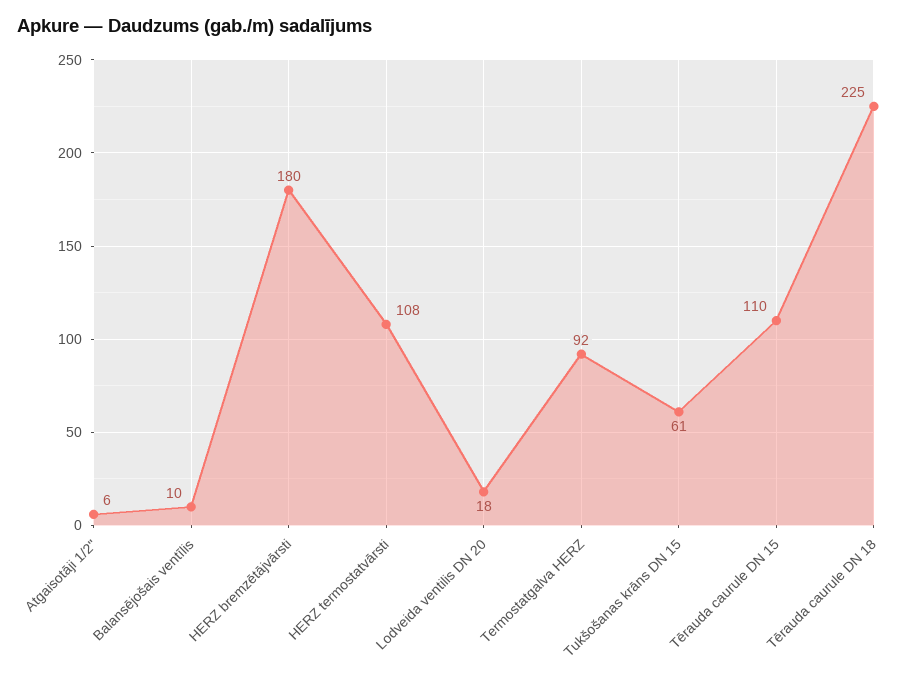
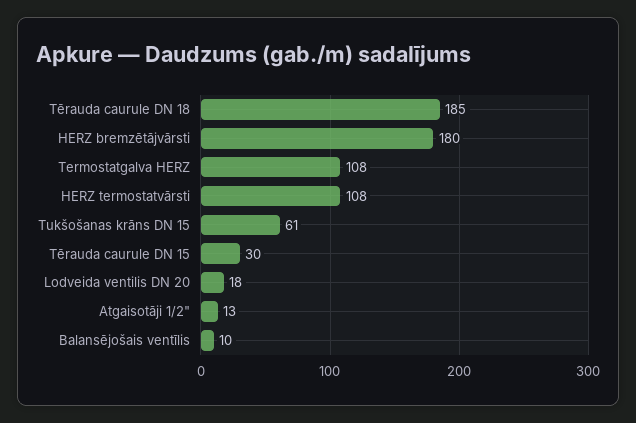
Atgaisotāji 1/2": 6 -> 13
Termostatgalva HERZ: 92 -> 108
Tērauda caurule DN 15: 110 -> 30
Tērauda caurule DN 18: 225 -> 185

